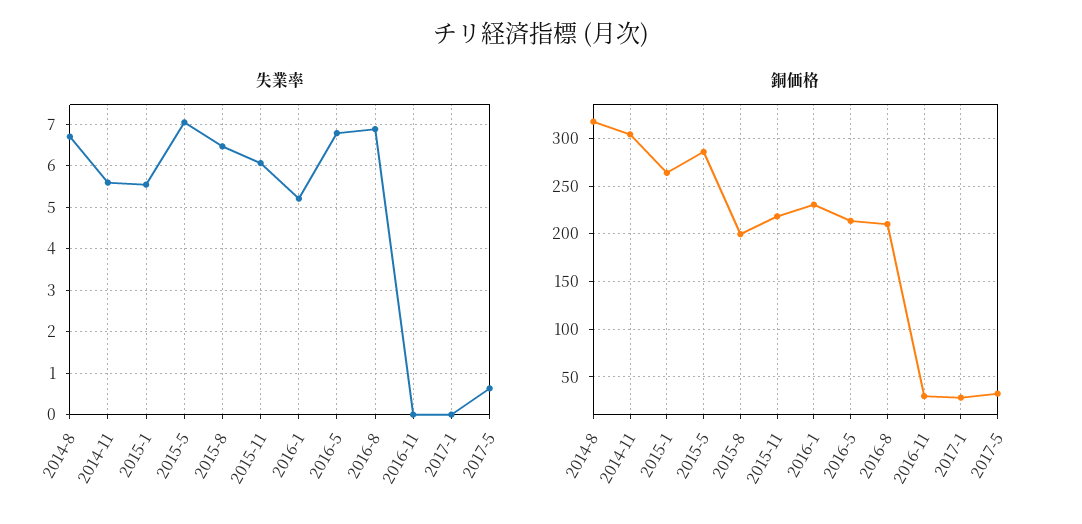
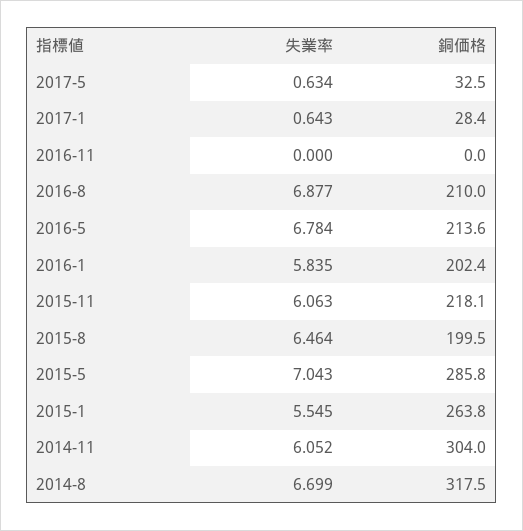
失業率, 2014-11: 5.6 -> 6.052
失業率, 2016-1: 5.2 -> 5.835
失業率, 2017-1: 0 -> 0.643
銅価格, 2016-1: 230 -> 202.4
銅価格, 2016-11: 30 -> 0

